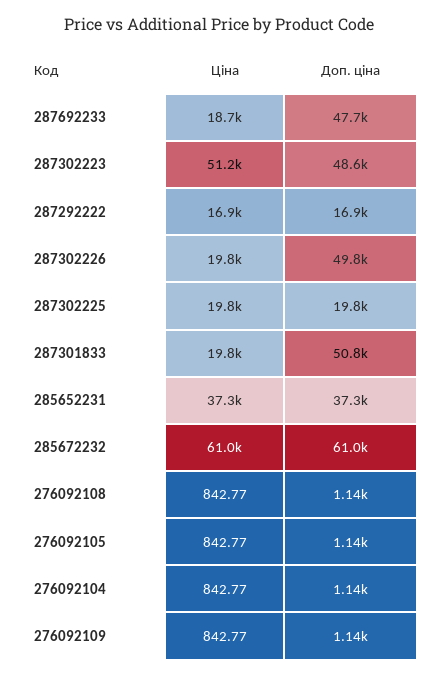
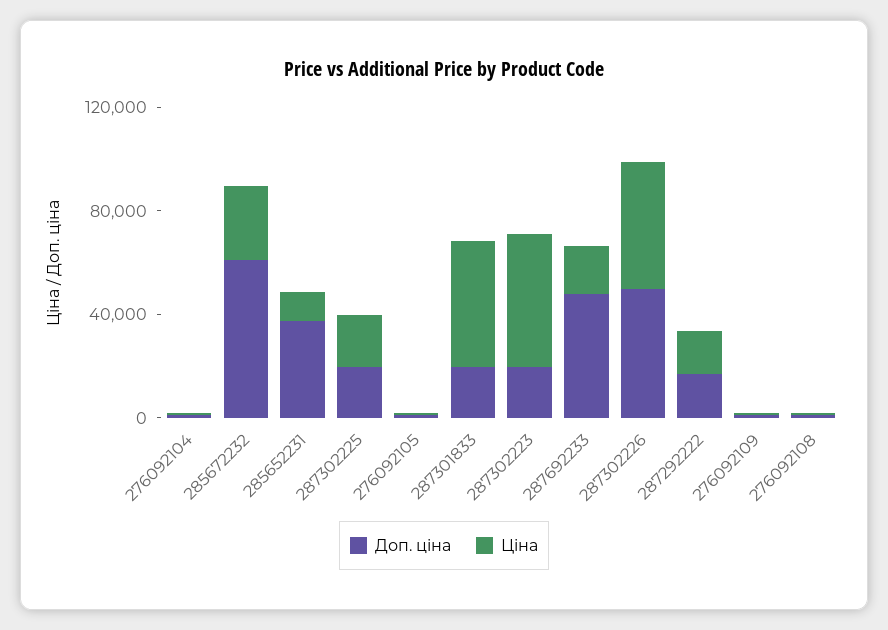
Доп. ціна, 287302223: 48600 -> 20000
Ціна, 287302226: 19800 -> 50000
Ціна, 287301833: 19800 -> 50000
Доп. ціна, 287301833: 50800 -> 20000
Ціна, 285652231: 37300 -> 10000
Ціна, 285672232: 61000 -> 30000

